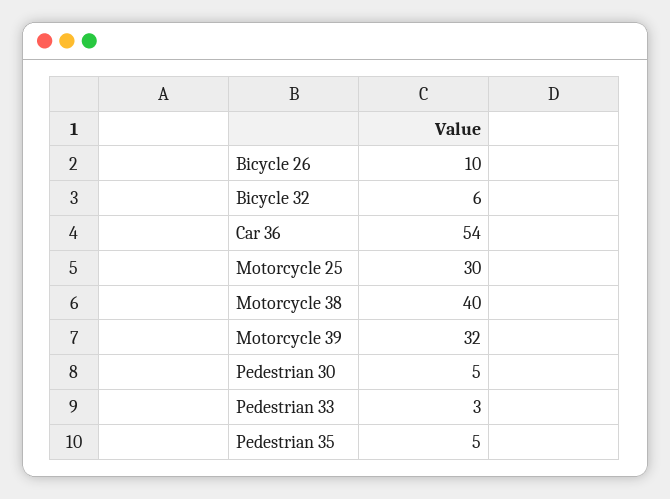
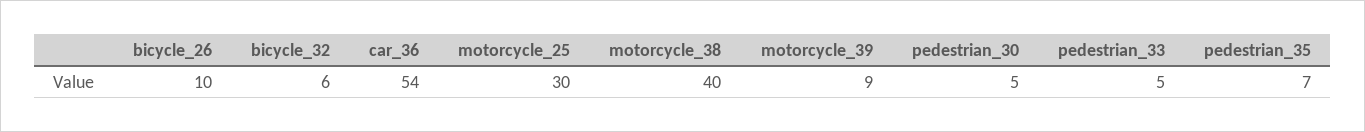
Motorcycle 39: 32 -> 9
Pedestrian 33: 3 -> 5
Pedestrian 35: 5 -> 7

